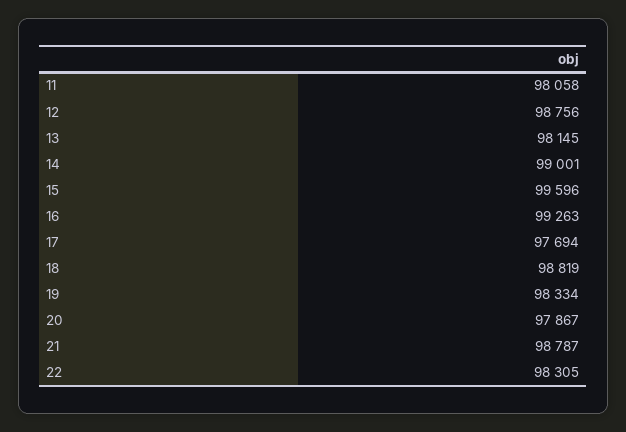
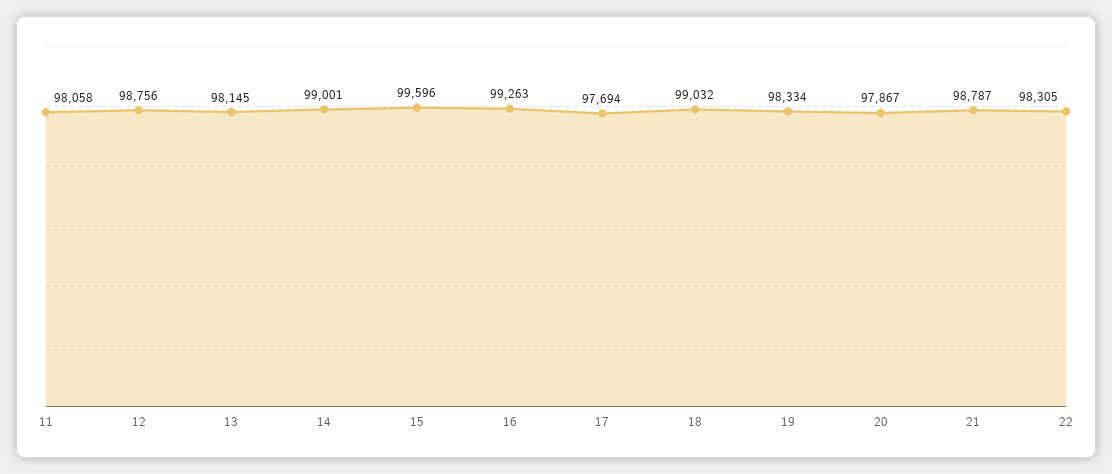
18: 98819 -> 99032

